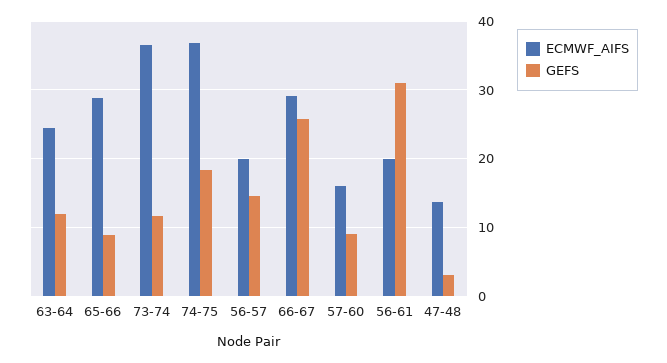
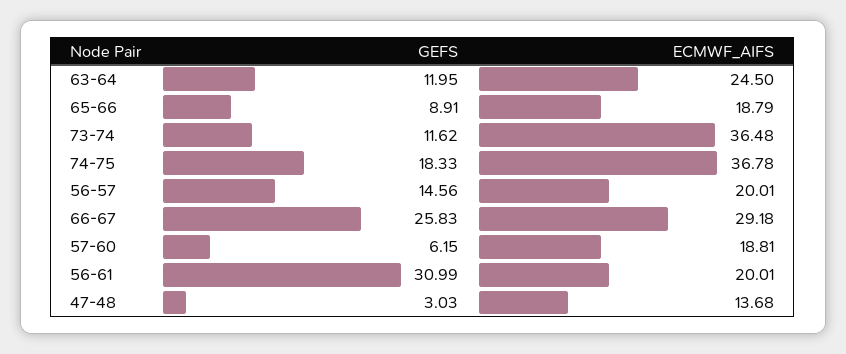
ECMWF_AIFS, 65-66: 29 -> 18.79
ECMWF_AIFS, 57-60: 16 -> 18.81
GEFS, 57-60: 9 -> 6.15

